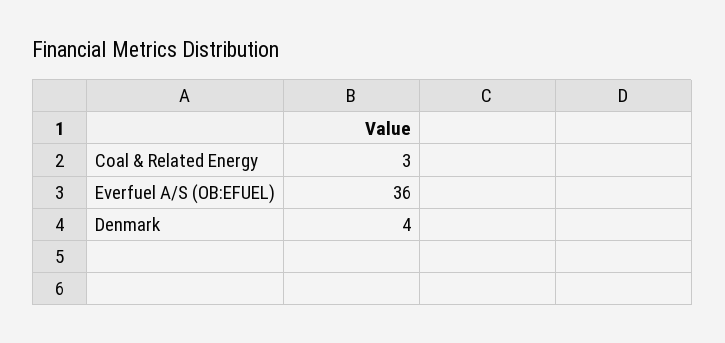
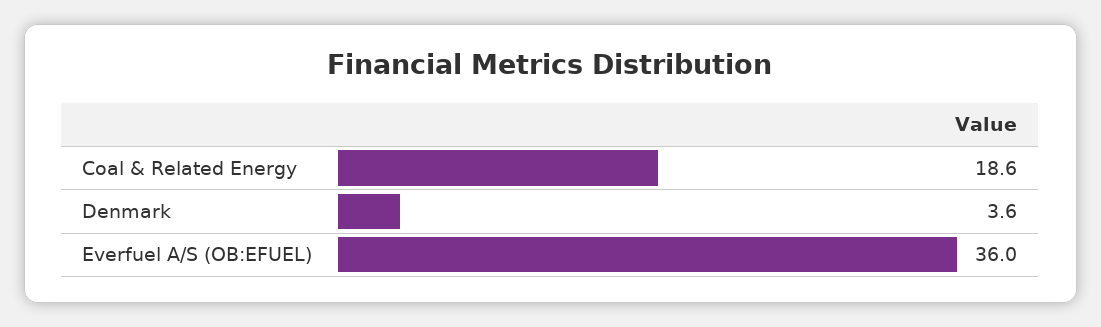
Coal & Related Energy: 3 -> 18.6

